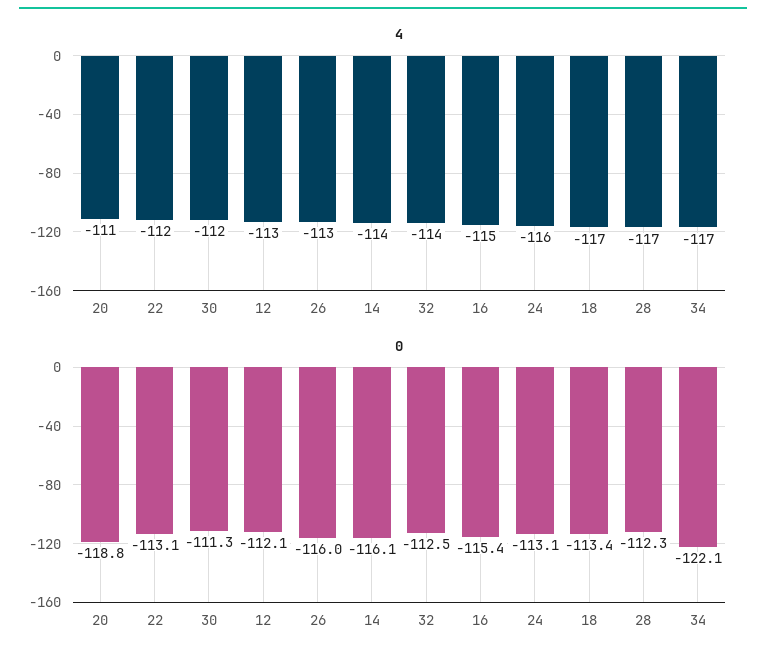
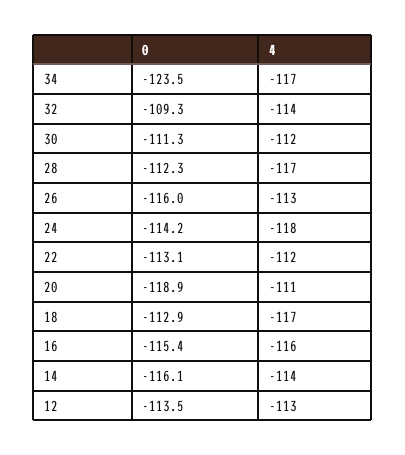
4, 16: -115 -> -116
4, 24: -116 -> -118
0, 20: -118.8 -> -118.9
0, 12: -112.1 -> -113.5
0, 32: -112.5 -> -109.3
0, 24: -113.1 -> -114.2
0, 18: -113.4 -> -112.9
0, 34: -122.1 -> -123.5

